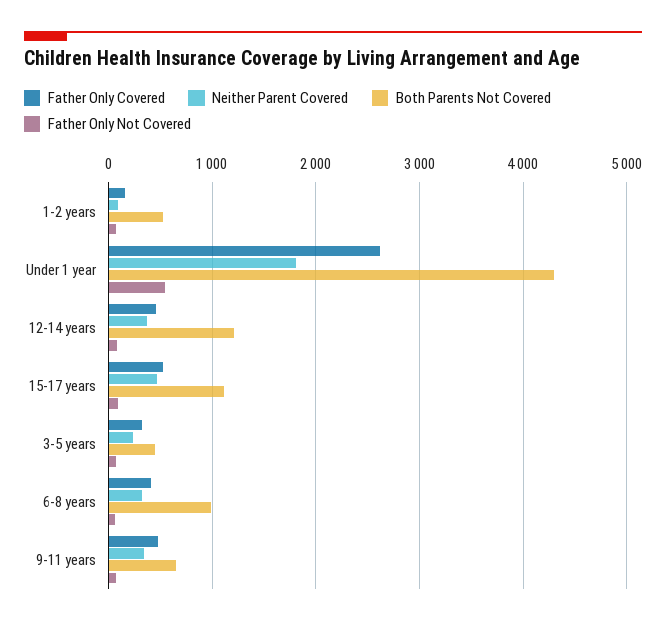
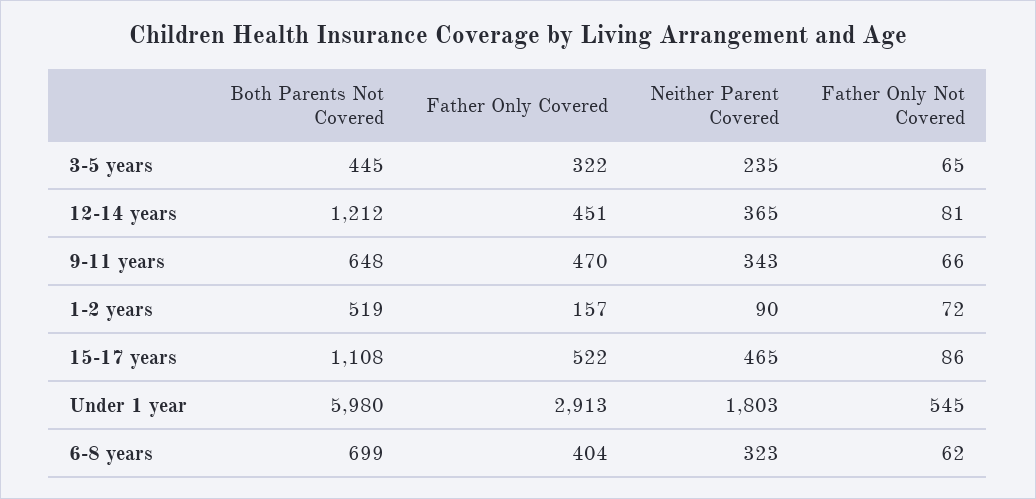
Father Only Covered, Under 1 year: 2600 -> 2913
Both Parents Not Covered, Under 1 year: 4300 -> 5980
Both Parents Not Covered, 6-8 years: 1000 -> 699

